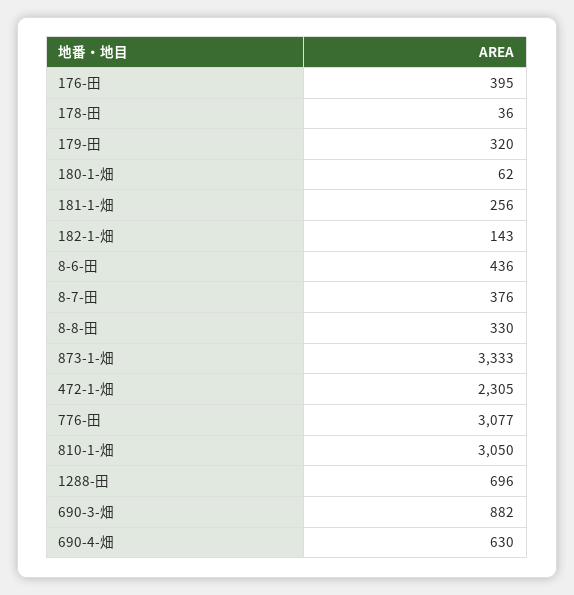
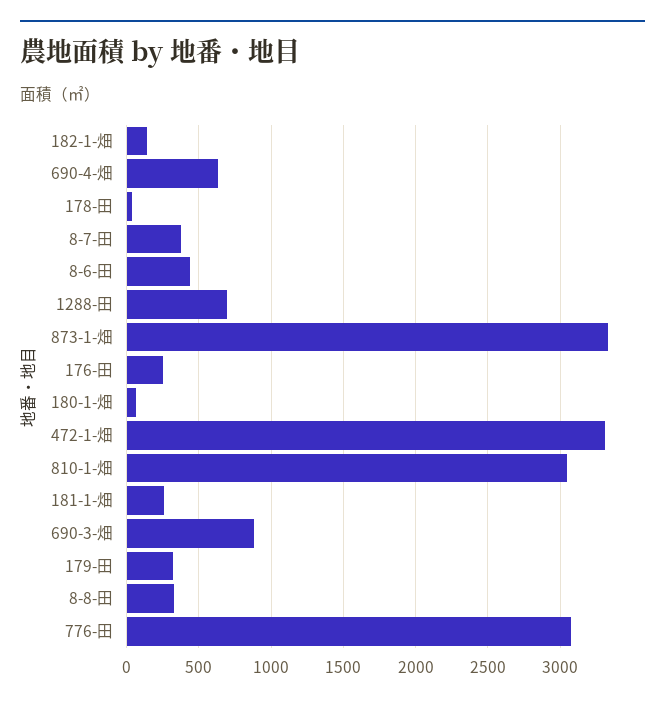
176-田: 395 -> 250
472-1-畑: 2305 -> 3300

